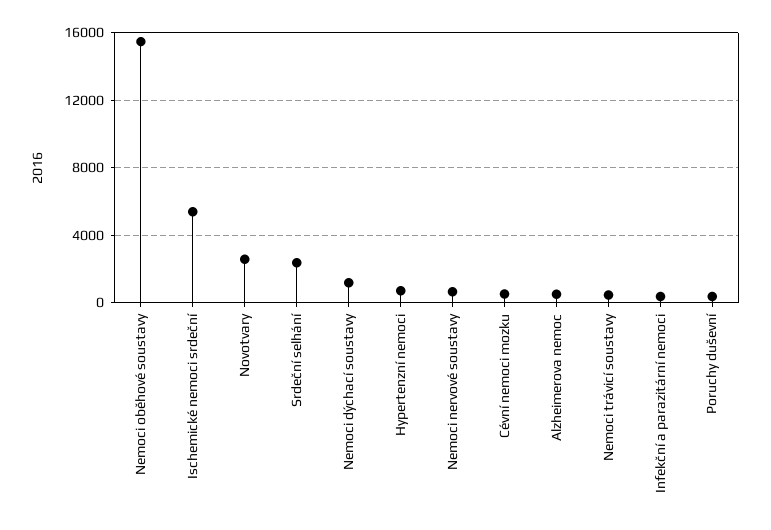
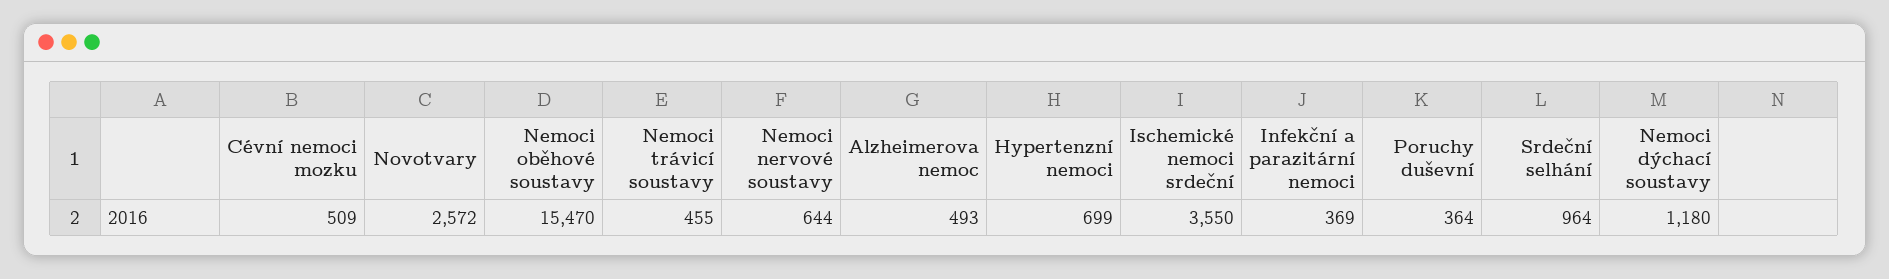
Ischemické nemoci srdeční: 5500 -> 3550
Srdeční selhání: 2500 -> 964

